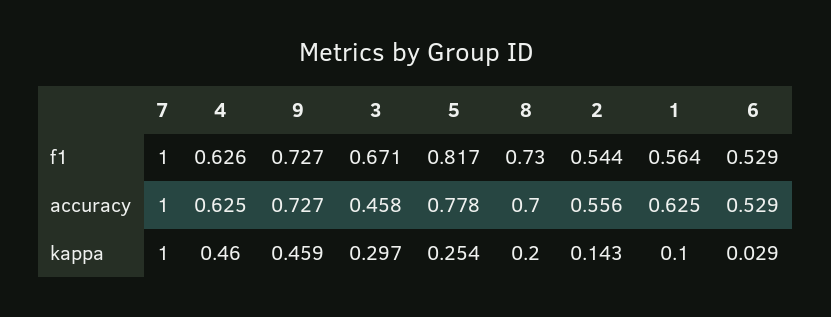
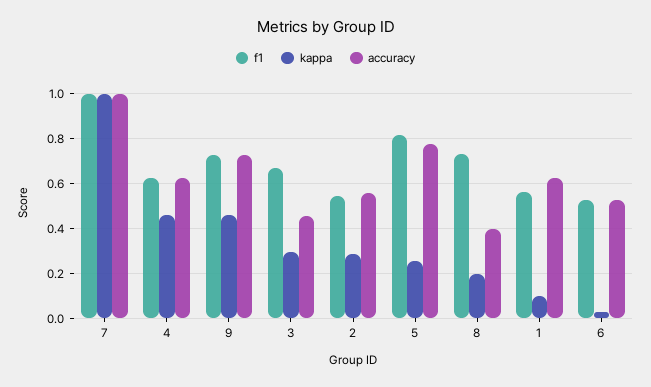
accuracy, 8: 0.7 -> 0.4
kappa, 2: 0.143 -> 0.3

